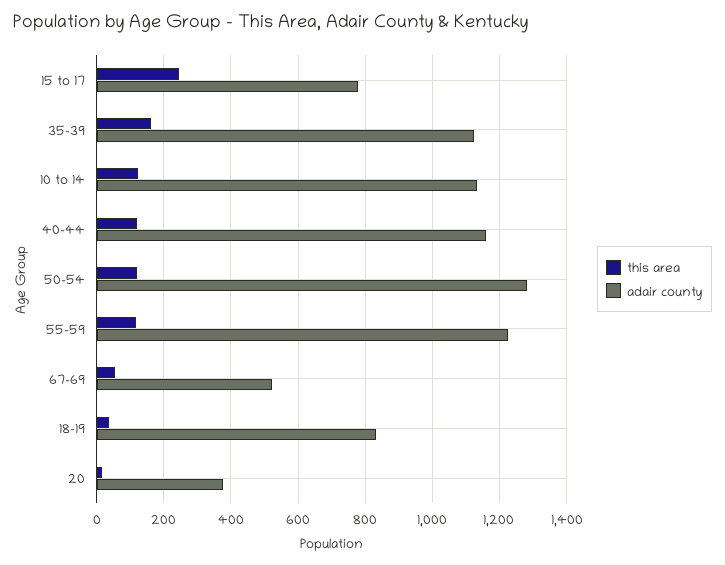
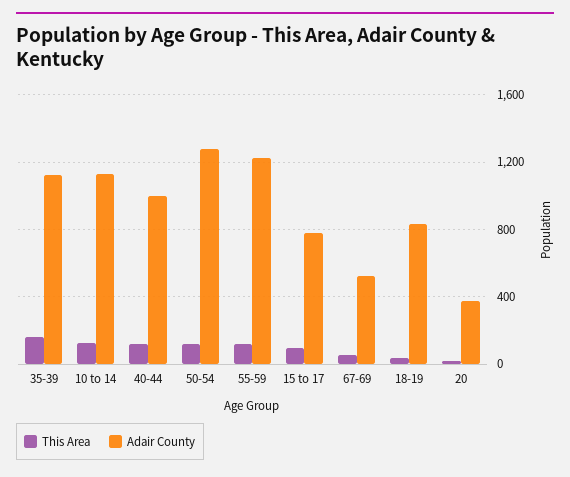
this area, 15 to 17: 240 -> 100
adair county, 40-44: 1160 -> 1000

